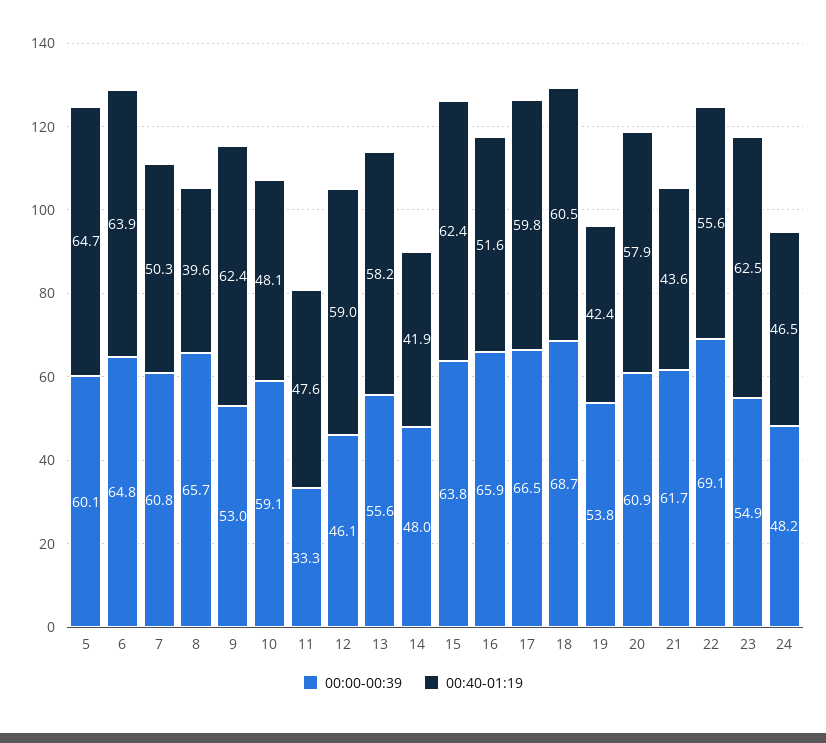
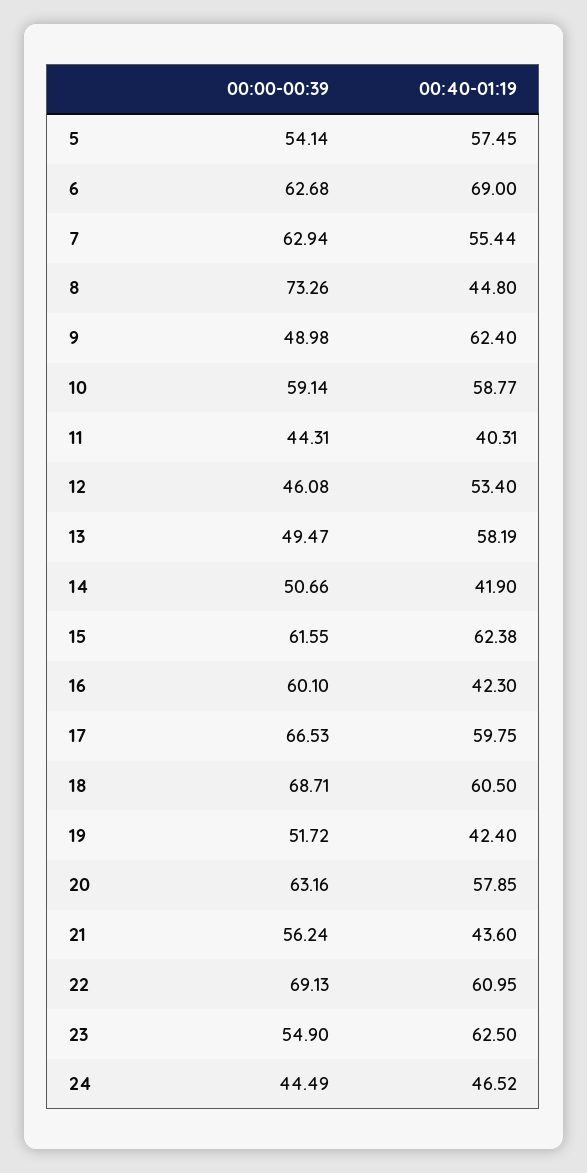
00:00-00:39, 5: 60.1 -> 54.14
00:40-01:19, 5: 64.7 -> 57.45
00:00-00:39, 6: 64.8 -> 62.68
00:40-01:19, 6: 63.9 -> 69
00:00-00:39, 7: 60.8 -> 62.94
00:40-01:19, 7: 50.3 -> 55.44
00:00-00:39, 8: 65.7 -> 73.26
00:40-01:19, 8: 39.6 -> 44.8
00:00-00:39, 9: 53 -> 48.98
00:40-01:19, 10: 48.1 -> 58.77
00:00-00:39, 11: 33.3 -> 44.31
00:40-01:19, 11: 47.6 -> 40.31
00:40-01:19, 12: 59 -> 53.4
00:00-00:39, 13: 55.6 -> 49.47
00:00-00:39, 14: 48 -> 50.66
00:00-00:39, 15: 63.8 -> 61.55
00:00-00:39, 16: 65.9 -> 60.1
00:40-01:19, 16: 51.6 -> 42.3
00:00-00:39, 19: 53.8 -> 51.72
00:00-00:39, 20: 60.9 -> 63.16
00:00-00:39, 21: 61.7 -> 56.24
00:40-01:19, 22: 55.6 -> 60.95
00:00-00:39, 24: 48.2 -> 44.49

